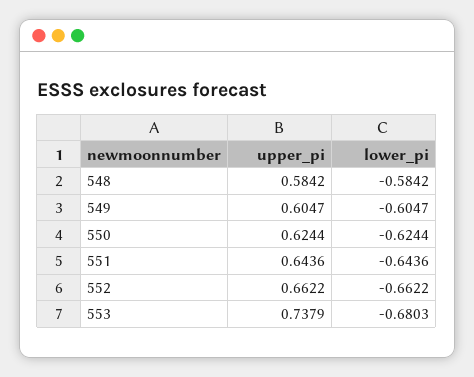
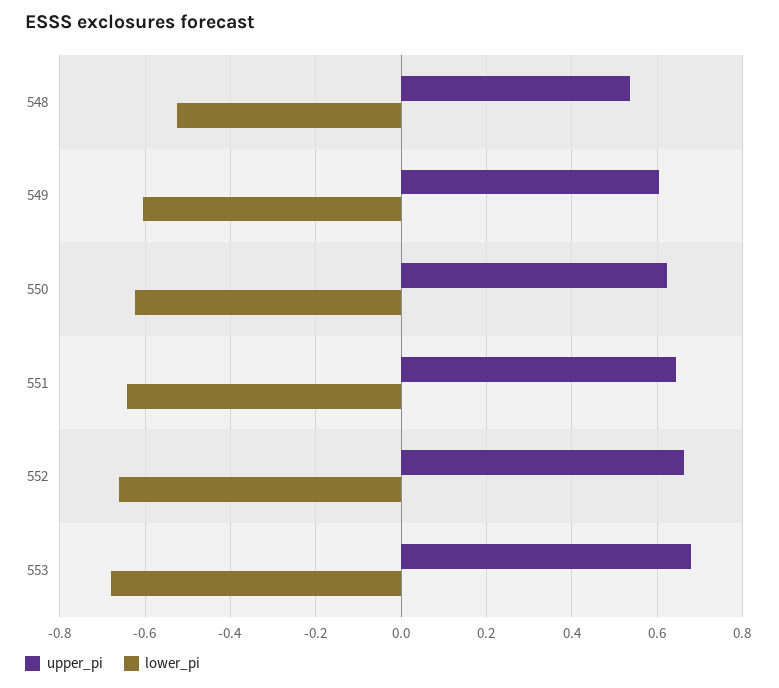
upper_pi, 548: 0.5842 -> 0.54
lower_pi, 548: -0.5842 -> -0.52
upper_pi, 553: 0.7379 -> 0.68

